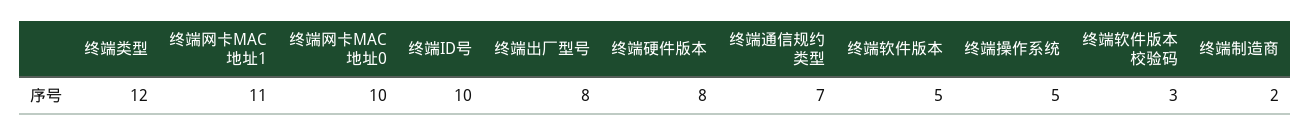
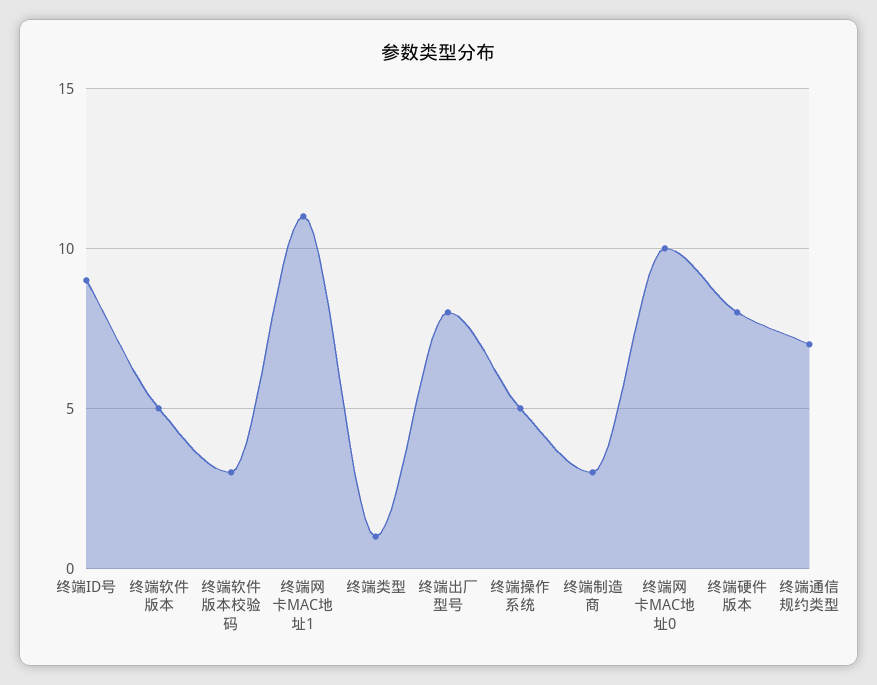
终端类型: 12 -> 1
终端ID号: 10 -> 9
终端制造商: 2 -> 3

